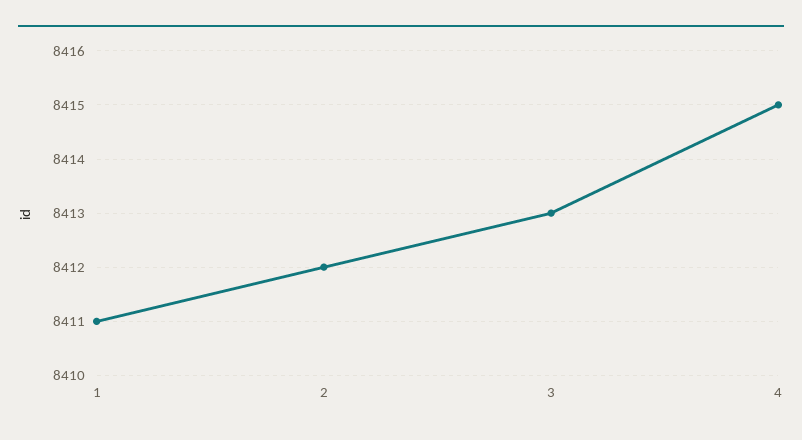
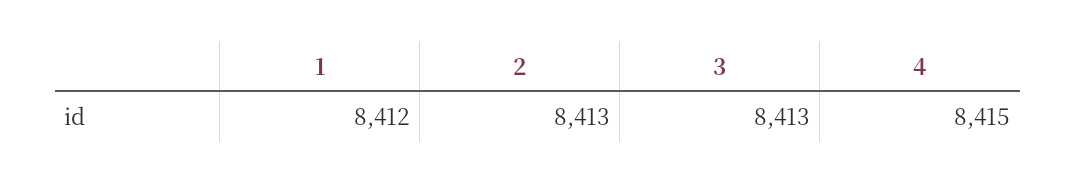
1: 8411 -> 8412
2: 8412 -> 8413

